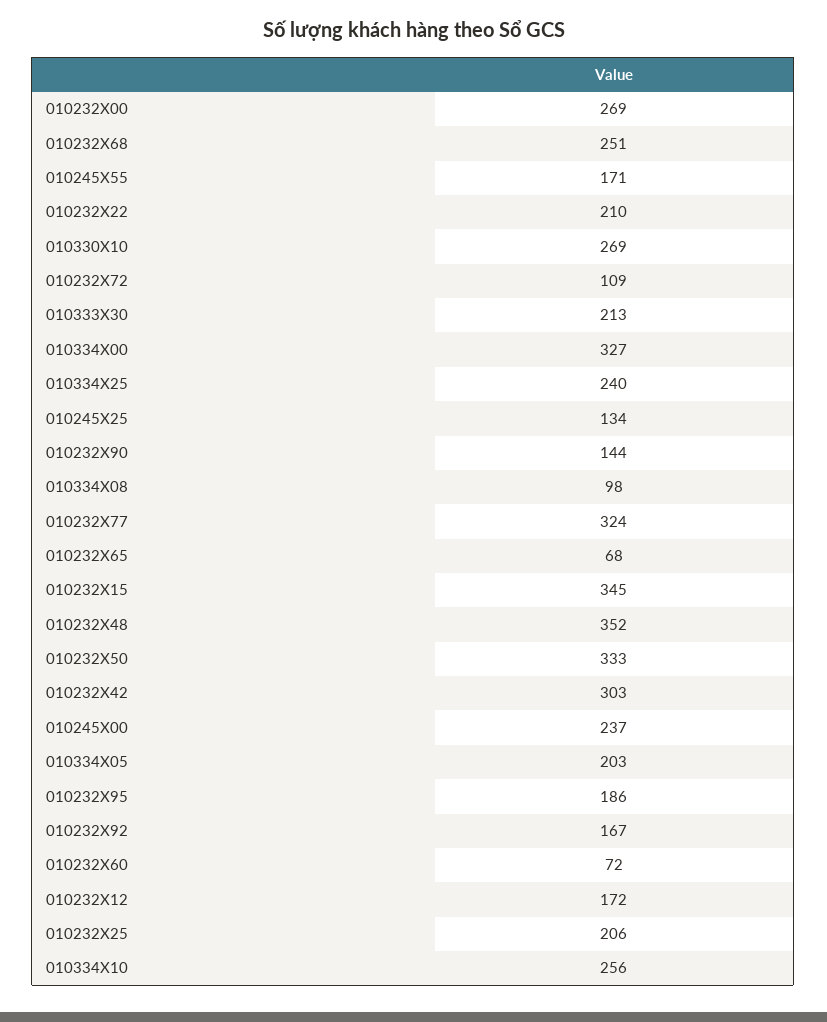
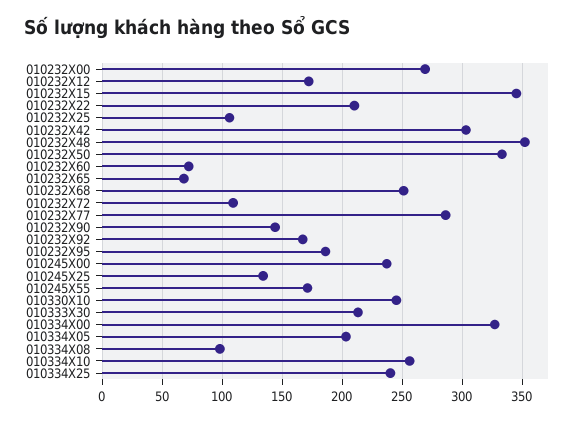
010330X10: 269 -> 245
010232X77: 324 -> 285
010232X25: 206 -> 105

